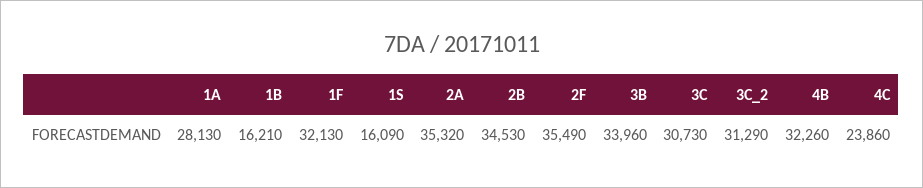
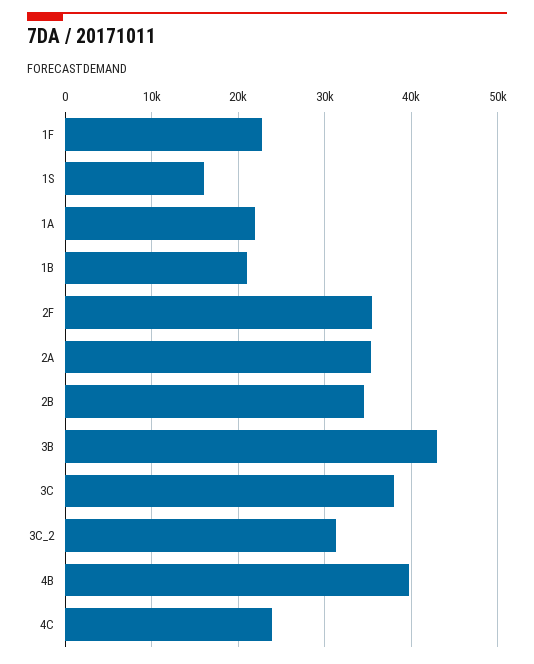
1A: 28130 -> 22000
1B: 16210 -> 21000
1F: 32130 -> 23000
3B: 33960 -> 43000
3C: 30730 -> 38000
4B: 32260 -> 40000

